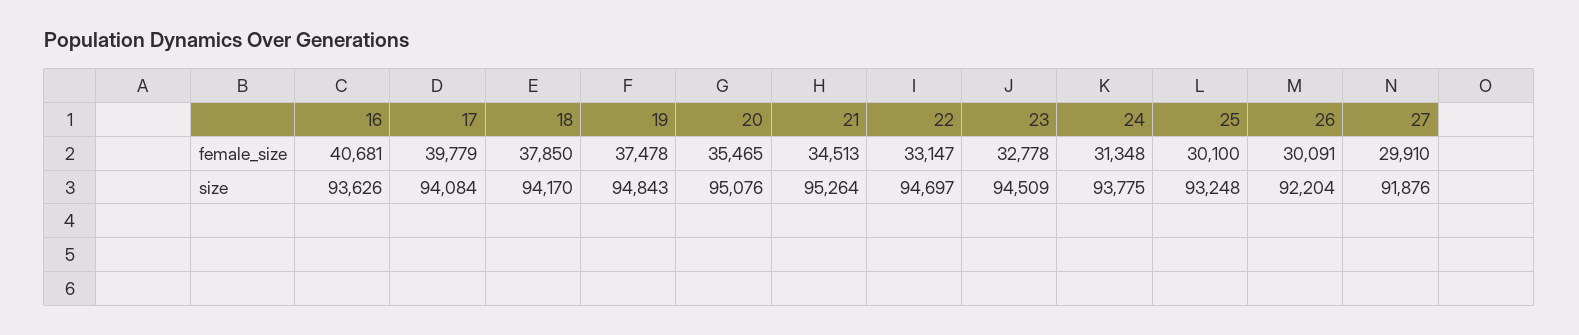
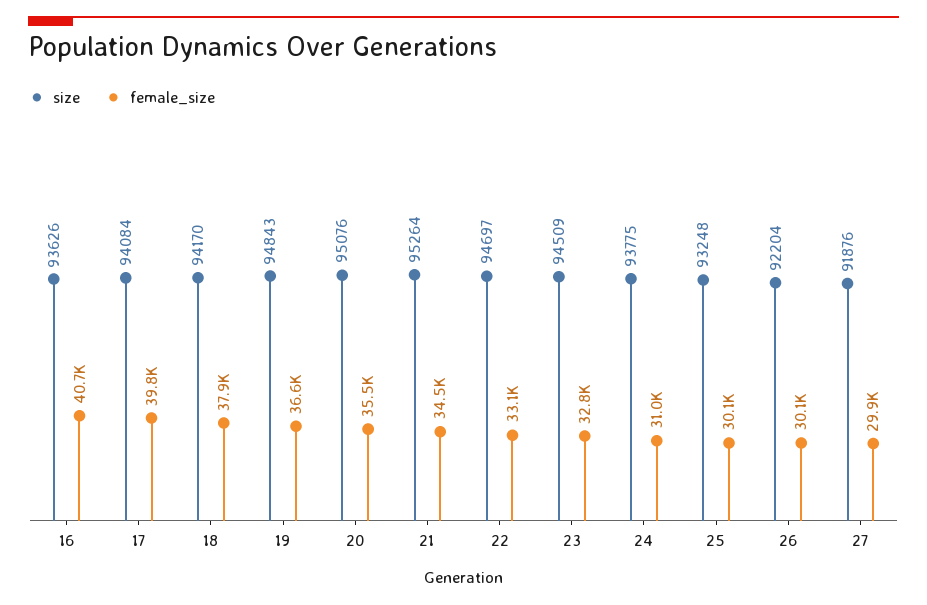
female_size, 19: 37478 -> 36600
female_size, 24: 31348 -> 31000

